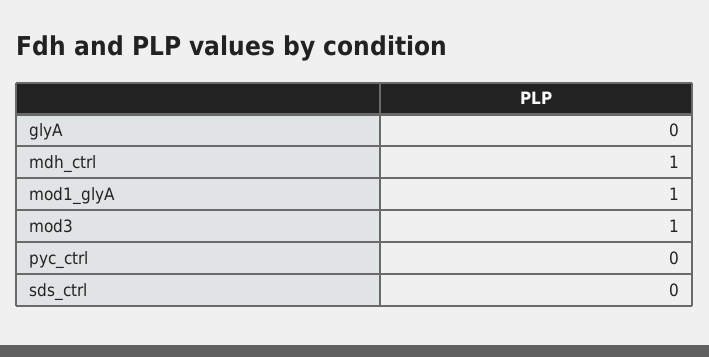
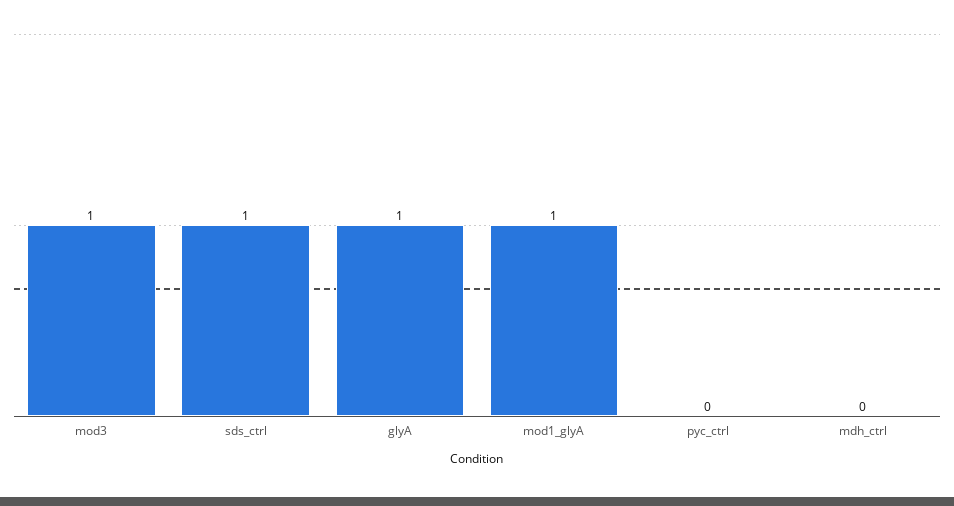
glyA: 0 -> 1
mdh_ctrl: 1 -> 0
sds_ctrl: 0 -> 1

